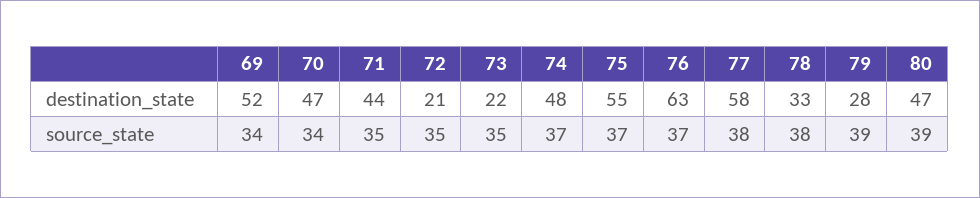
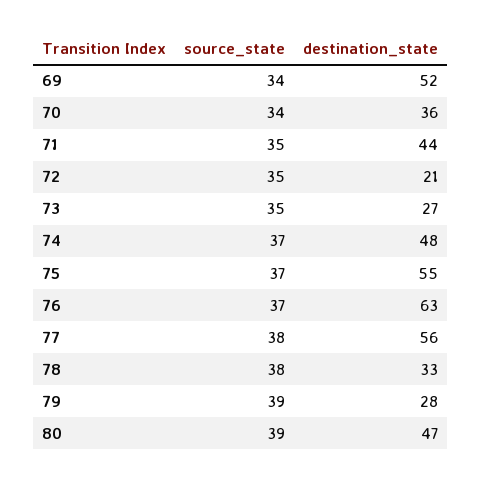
70, destination_state: 47 -> 36
73, destination_state: 22 -> 27
77, destination_state: 58 -> 56

